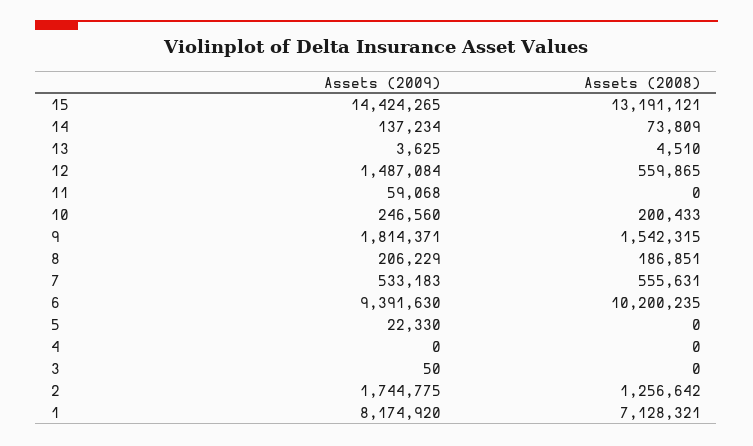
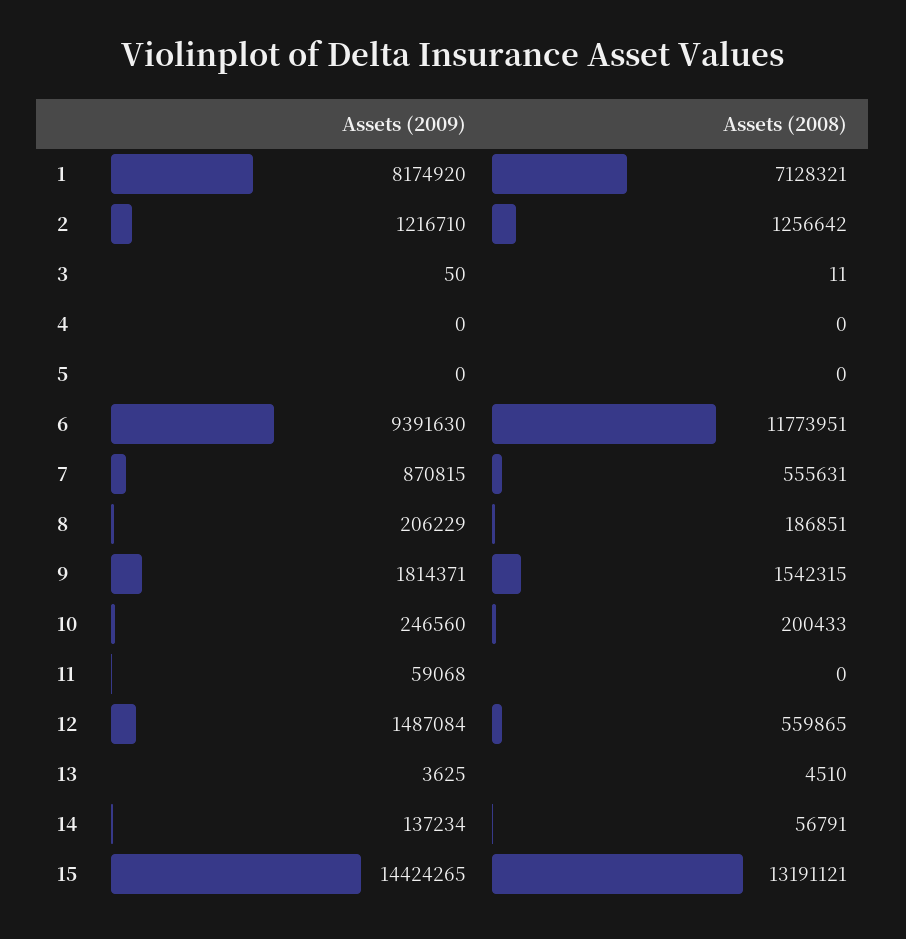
Assets (2008), 14: 73809 -> 56791
Assets (2009), 7: 533183 -> 870815
Assets (2008), 6: 10200235 -> 11773951
Assets (2009), 5: 22330 -> 0
Assets (2008), 3: 0 -> 11
Assets (2009), 2: 1744775 -> 1216710

